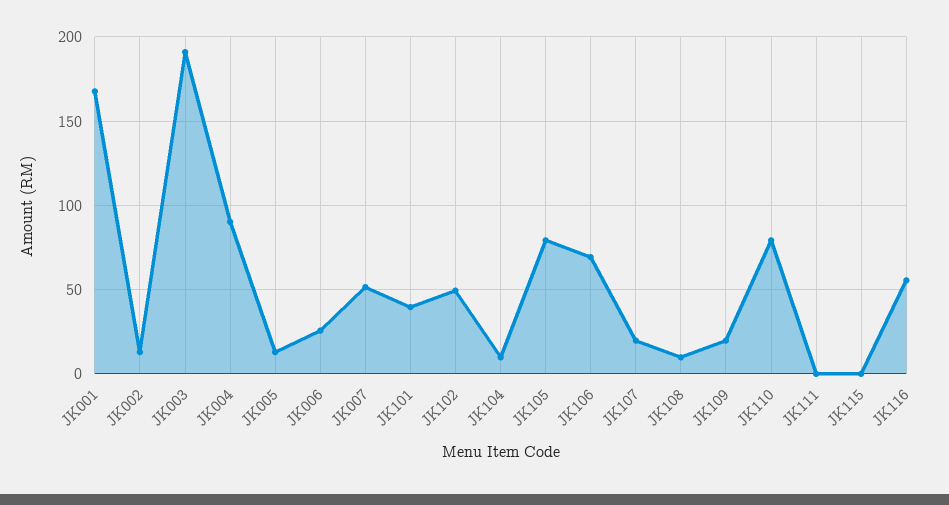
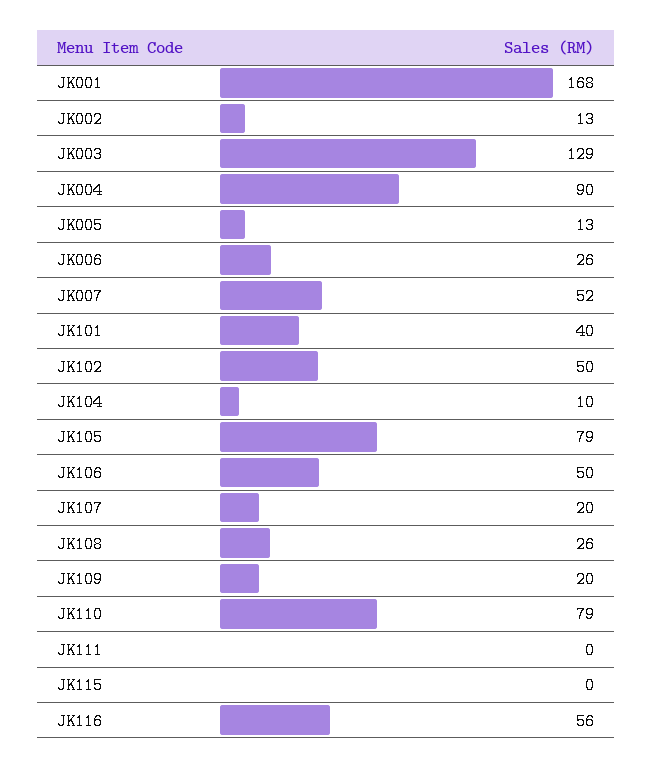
JK003: 190 -> 129
JK106: 70 -> 50
JK108: 10 -> 26

